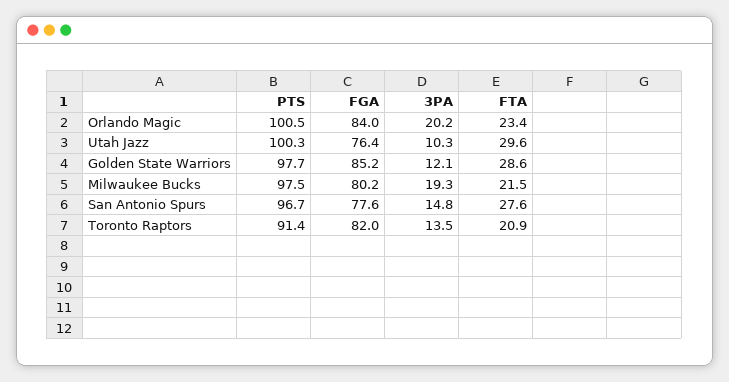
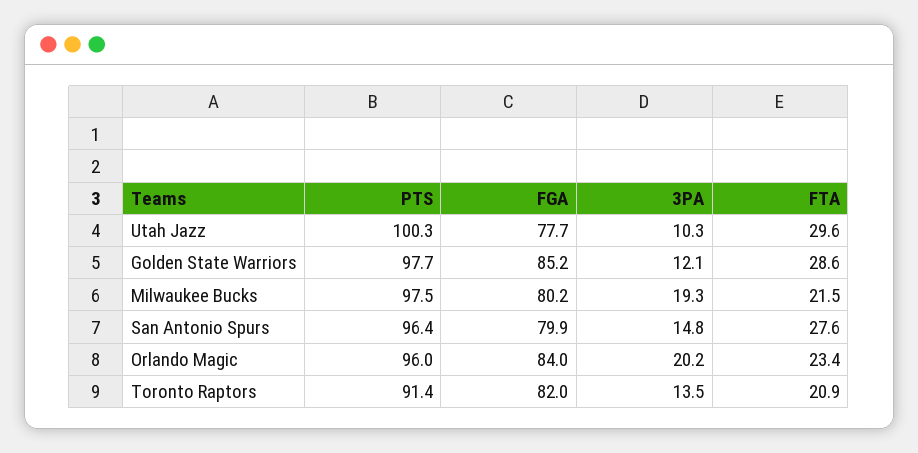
PTS, Orlando Magic: 100.5 -> 96
FGA, Utah Jazz: 76.4 -> 77.7
PTS, San Antonio Spurs: 96.7 -> 96.4
FGA, San Antonio Spurs: 77.6 -> 79.9

